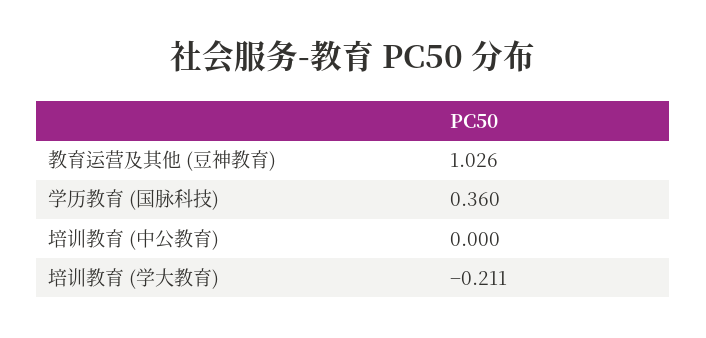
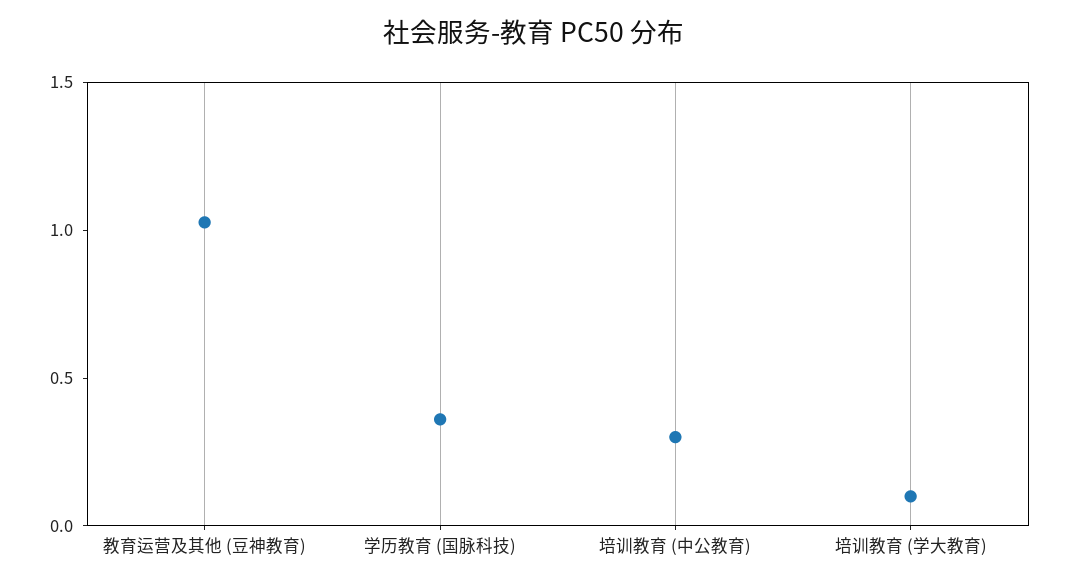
培训教育 (中公教育): 0 -> 0.3
培训教育 (学大教育): -0.211 -> 0.1

